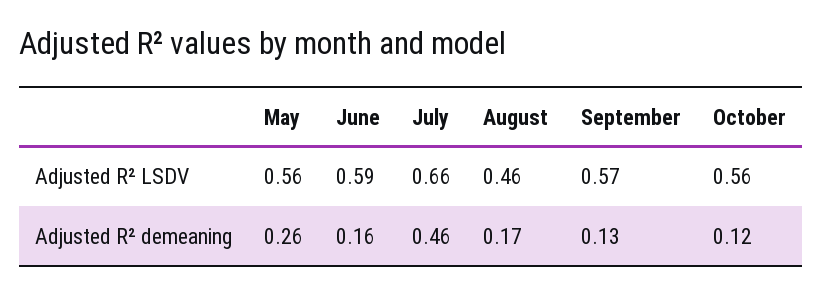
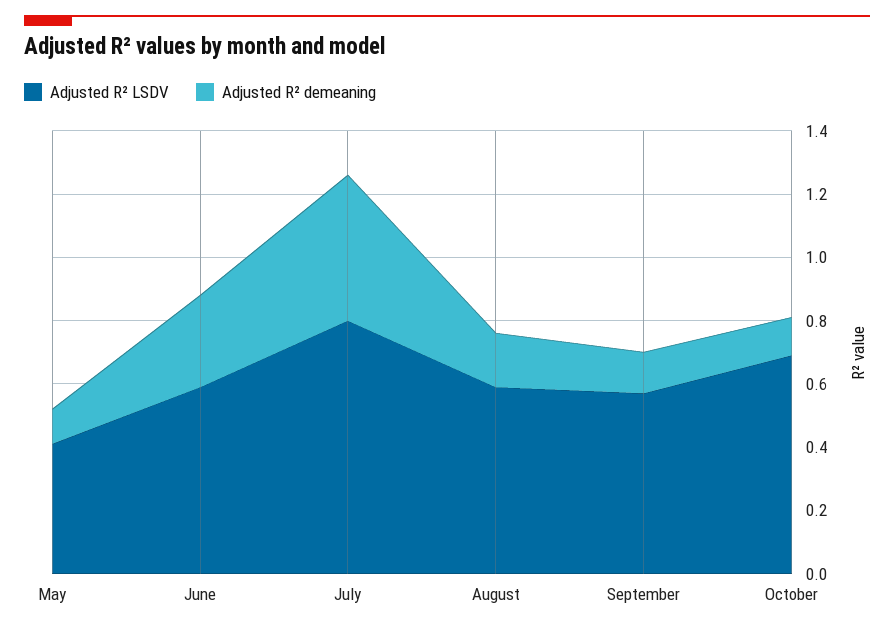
Adjusted R² LSDV, May: 0.56 -> 0.4
Adjusted R² LSDV, July: 0.66 -> 0.8
Adjusted R² LSDV, August: 0.46 -> 0.6
Adjusted R² LSDV, October: 0.56 -> 0.7
Adjusted R² demeaning, May: 0.26 -> 0.1
Adjusted R² demeaning, June: 0.16 -> 0.3

